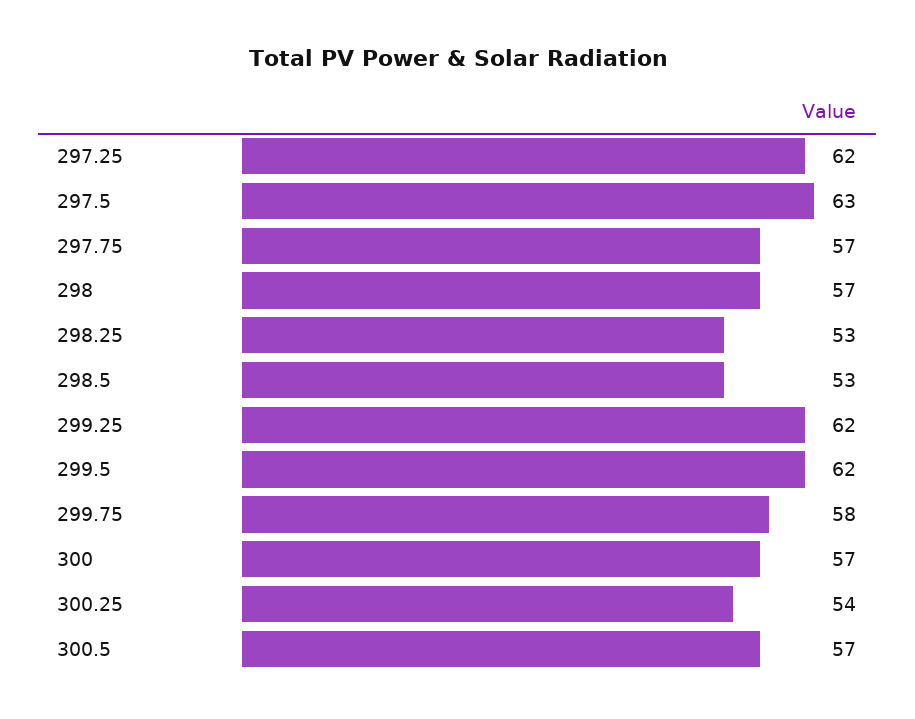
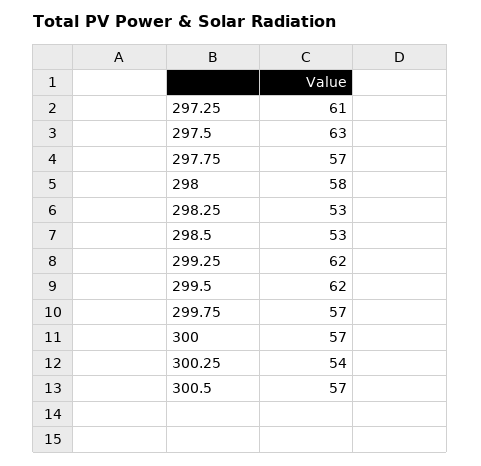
297.25: 62 -> 61
298: 57 -> 58
299.75: 58 -> 57

